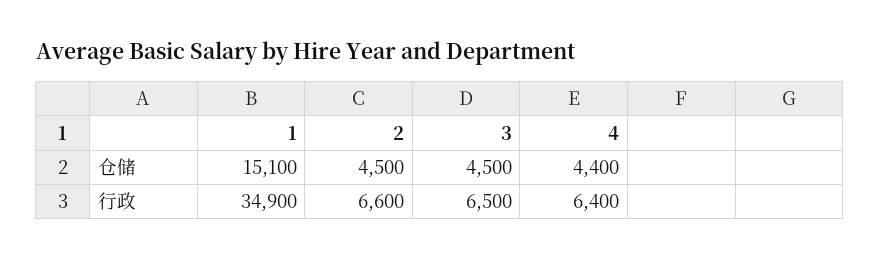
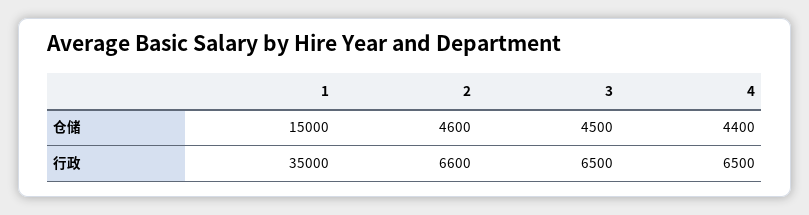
1, 仓储: 15100 -> 15000
2, 仓储: 4500 -> 4600
1, 行政: 34900 -> 35000
4, 行政: 6400 -> 6500

